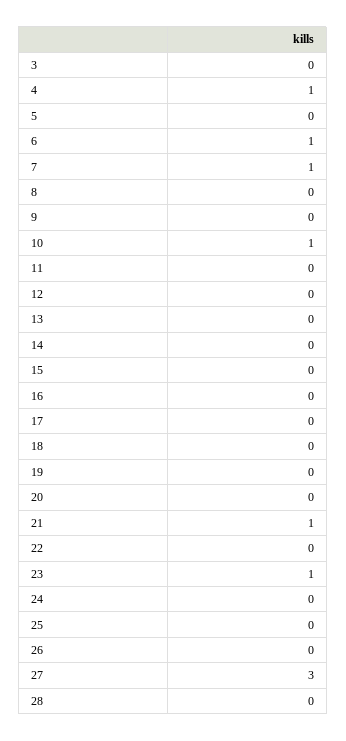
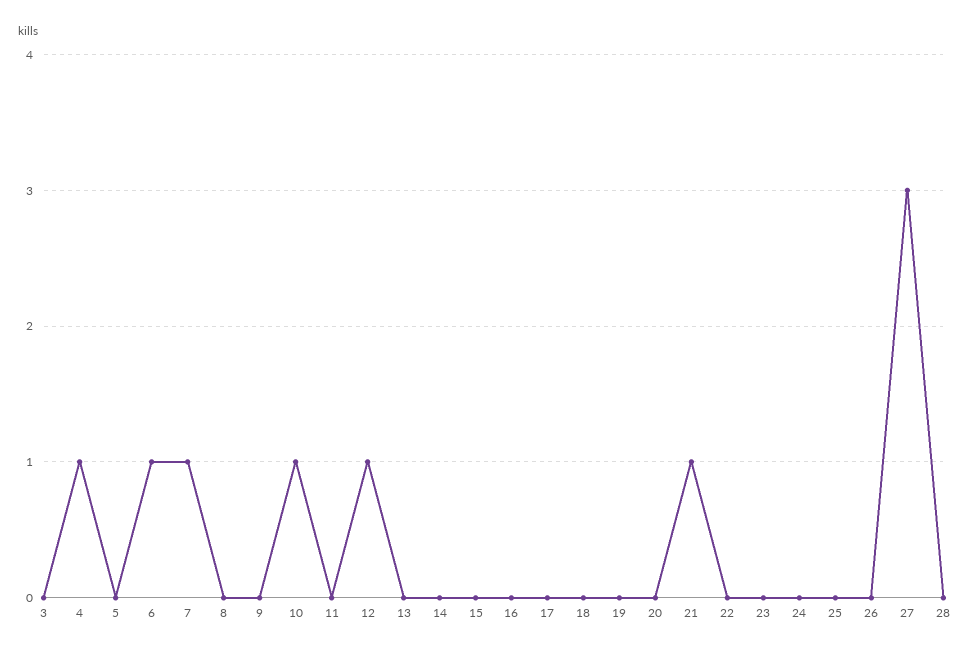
12: 0 -> 1
23: 1 -> 0

